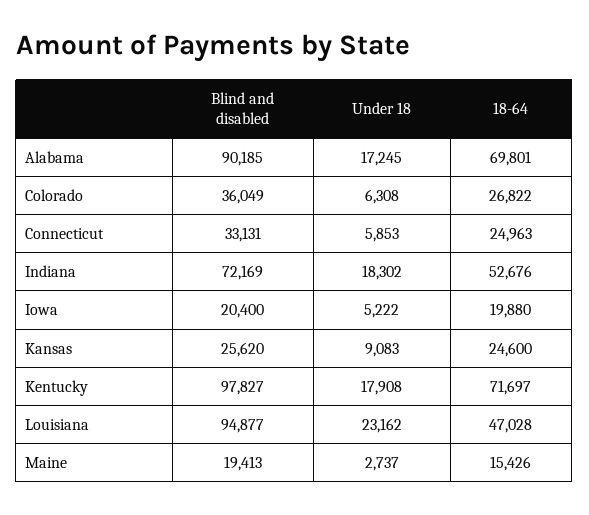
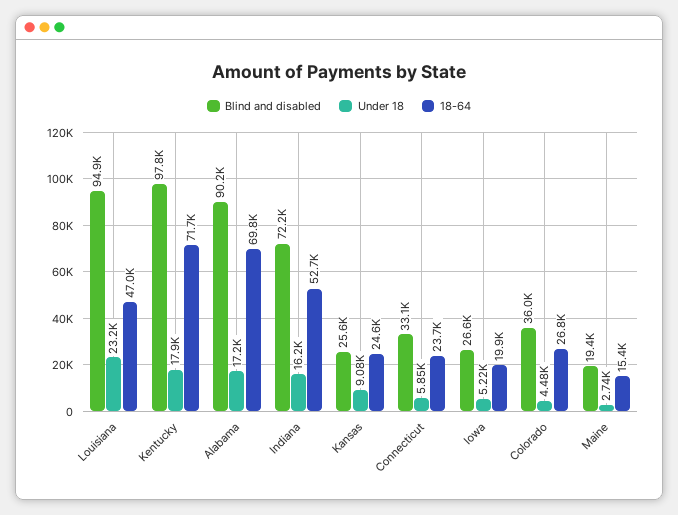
Under 18, Colorado: 6308 -> 4480
18-64, Connecticut: 24963 -> 23700
Under 18, Indiana: 18302 -> 16200
Blind and disabled, Iowa: 20400 -> 26600

